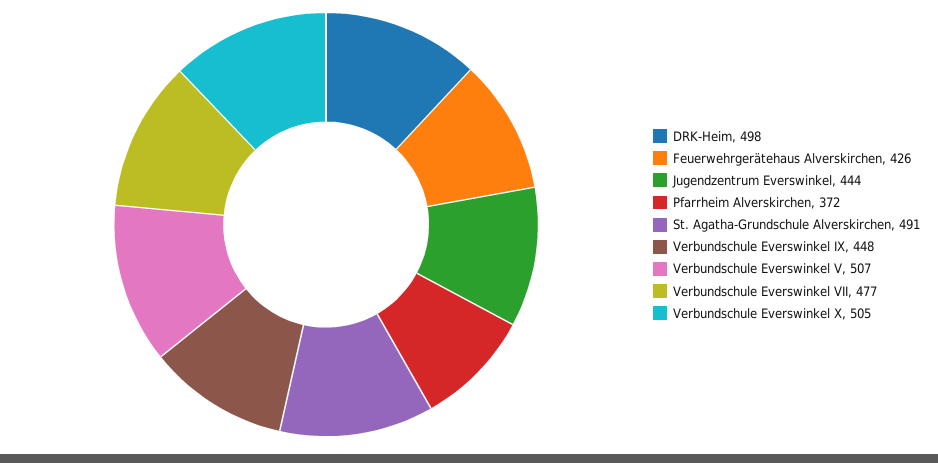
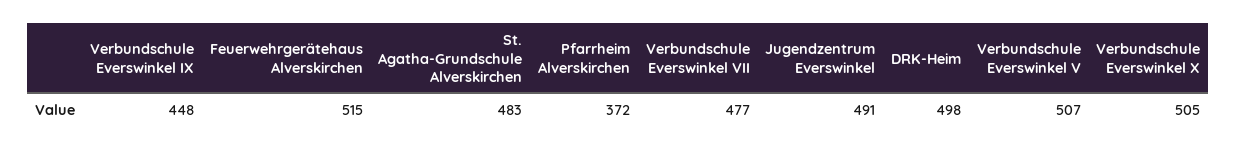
Feuerwehrgerätehaus Alverskirchen: 426 -> 515
Jugendzentrum Everswinkel: 444 -> 491
St. Agatha-Grundschule Alverskirchen: 491 -> 483

